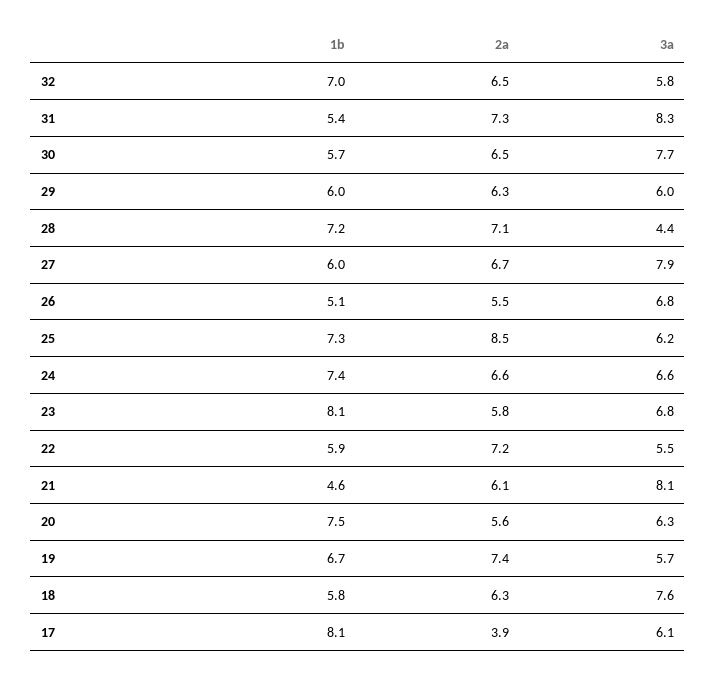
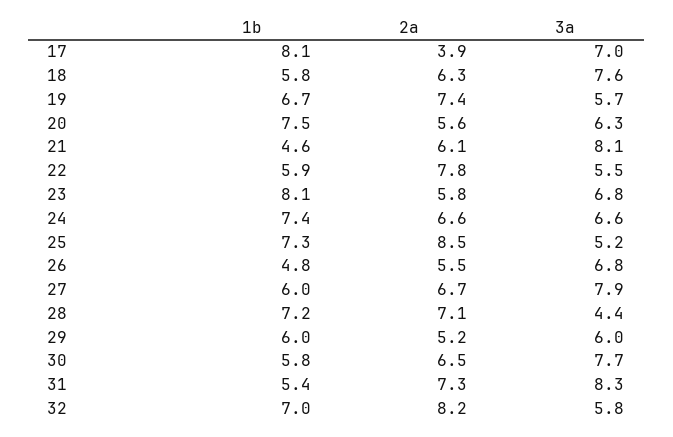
2a, 32: 6.5 -> 8.2
1b, 30: 5.7 -> 5.8
2a, 29: 6.3 -> 5.2
1b, 26: 5.1 -> 4.8
3a, 25: 6.2 -> 5.2
2a, 22: 7.2 -> 7.8
3a, 17: 6.1 -> 7

